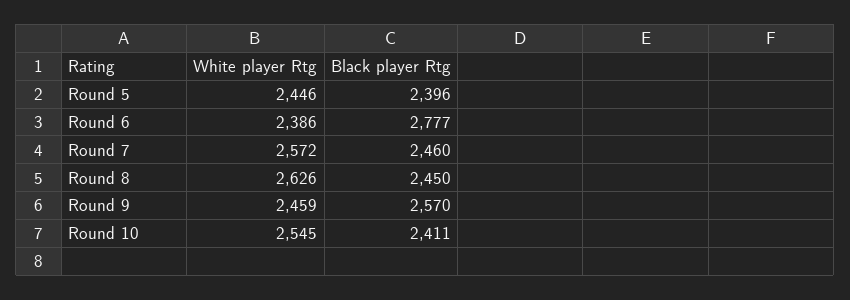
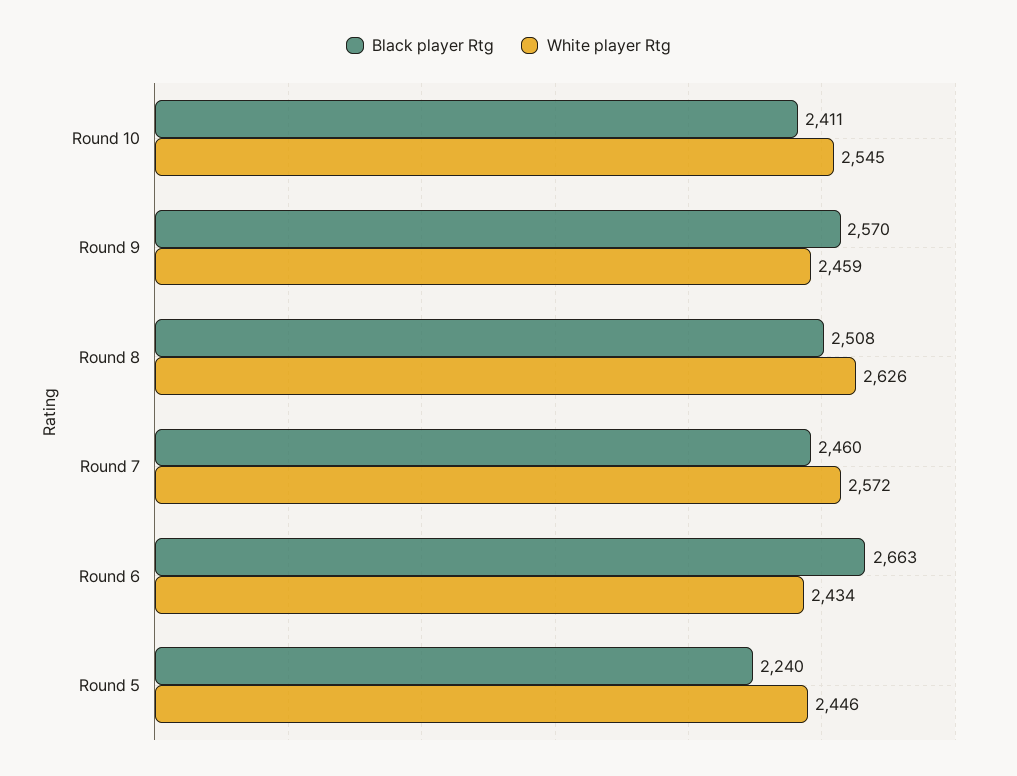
Black player Rtg, Round 5: 2396 -> 2240
White player Rtg, Round 6: 2386 -> 2434
Black player Rtg, Round 6: 2777 -> 2663
Black player Rtg, Round 8: 2450 -> 2508

